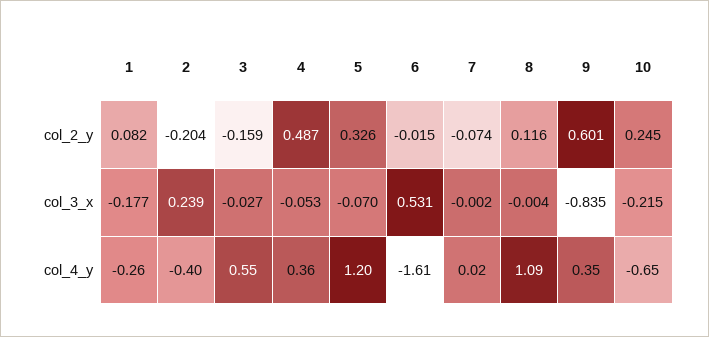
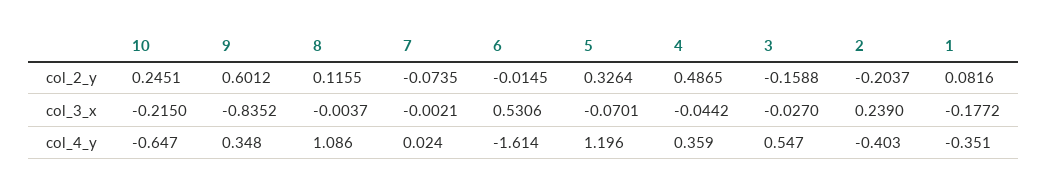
4, col_3_x: -0.053 -> -0.0442
1, col_4_y: -0.26 -> -0.351

